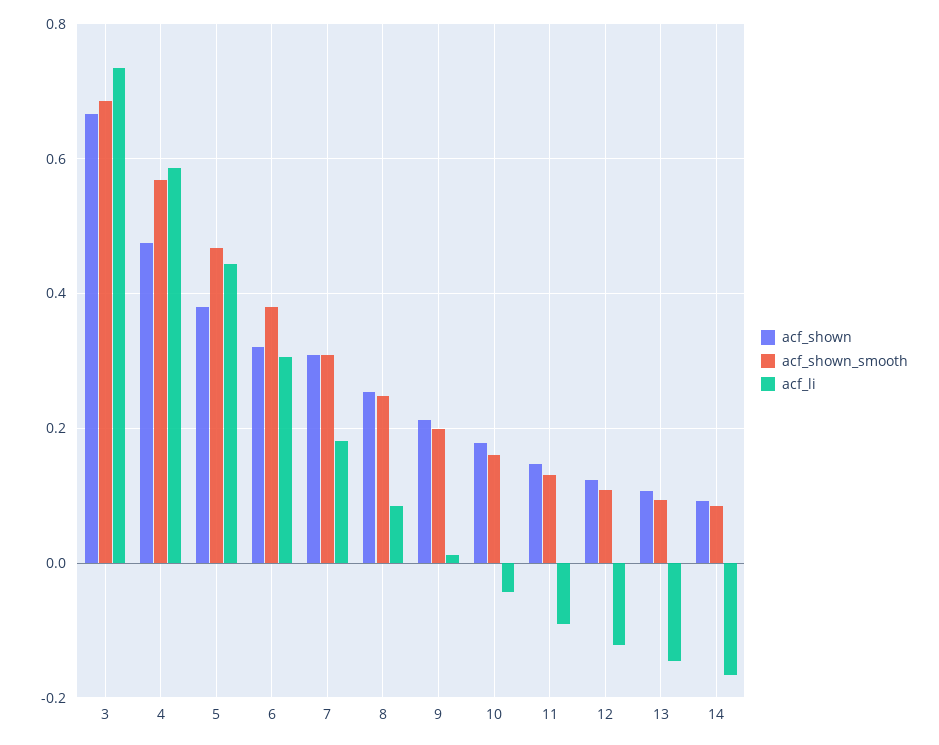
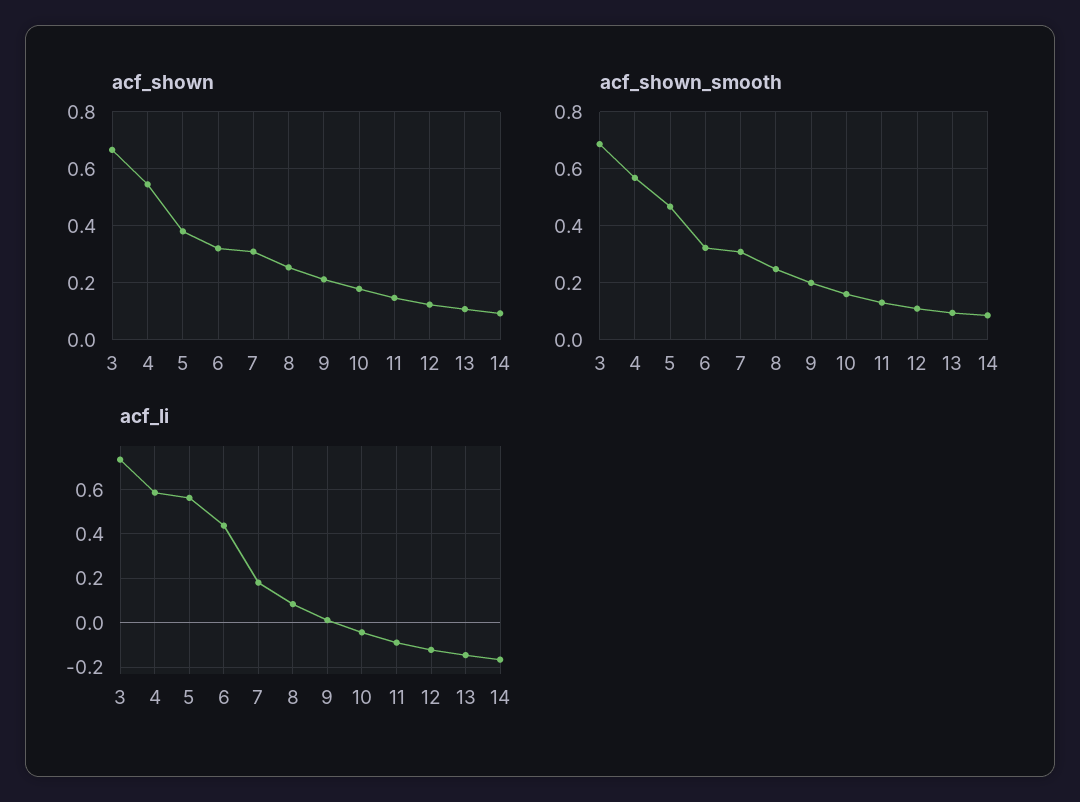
acf_shown, 4: 0.48 -> 0.55
acf_li, 5: 0.44 -> 0.55
acf_shown_smooth, 6: 0.38 -> 0.325
acf_li, 6: 0.3 -> 0.45

